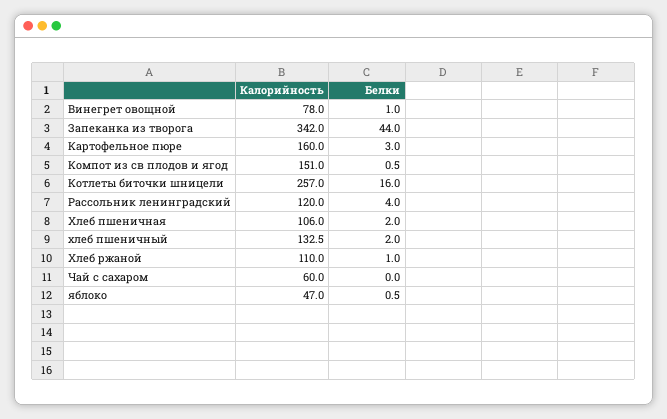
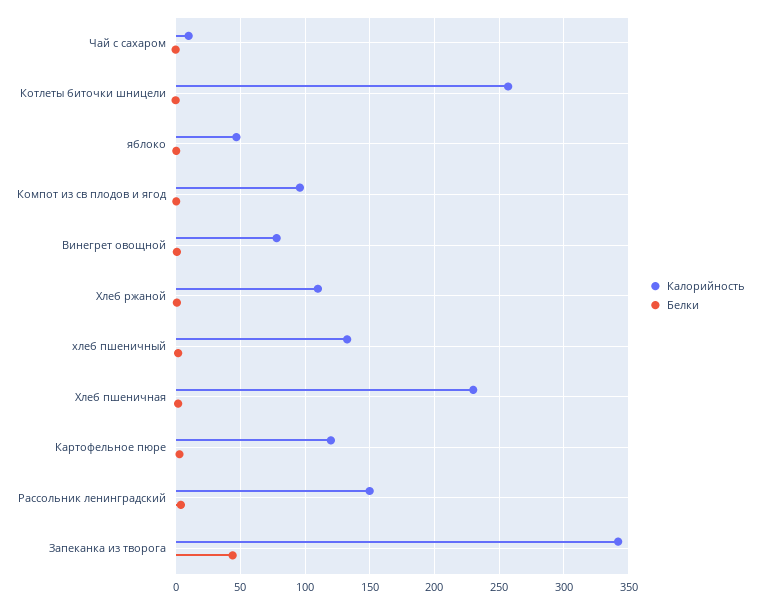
Калорийность, Картофельное пюре: 160 -> 120
Калорийность, Компот из св плодов и ягод: 151 -> 95
Белки, Котлеты биточки шницели: 16 -> 0
Калорийность, Рассольник ленинградский: 120 -> 150
Калорийность, Хлеб пшеничная: 106 -> 230
Калорийность, Чай с сахаром: 60 -> 10

